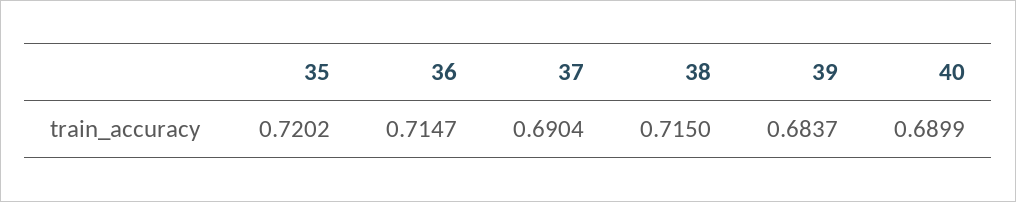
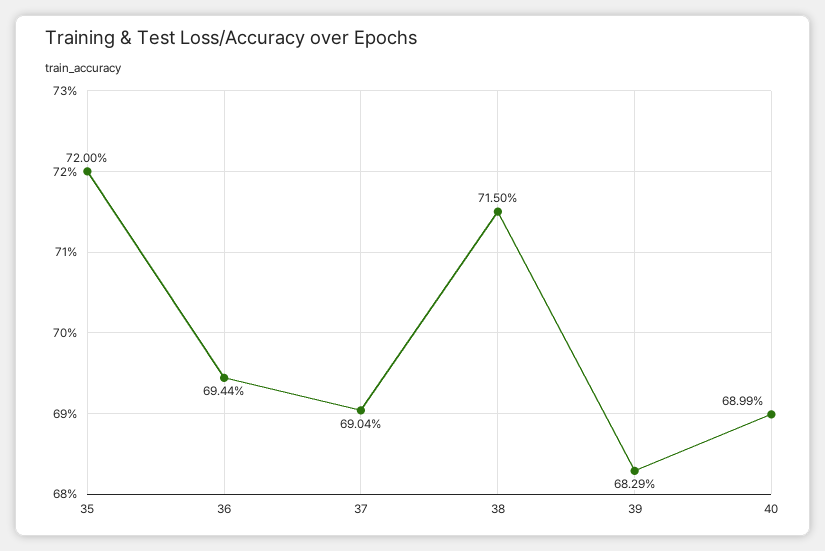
35: 0.7202 -> 0.72
36: 0.7147 -> 0.6944
39: 0.6837 -> 0.6829

